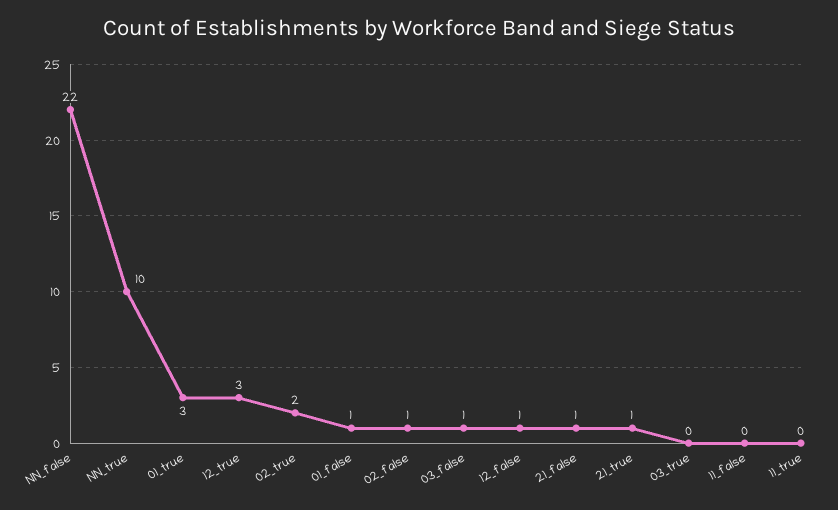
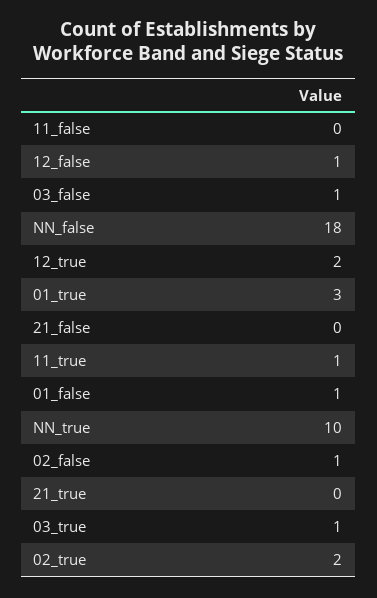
NN_false: 22 -> 18
12_true: 3 -> 2
21_false: 1 -> 0
21_true: 1 -> 0
03_true: 0 -> 1
11_true: 0 -> 1

